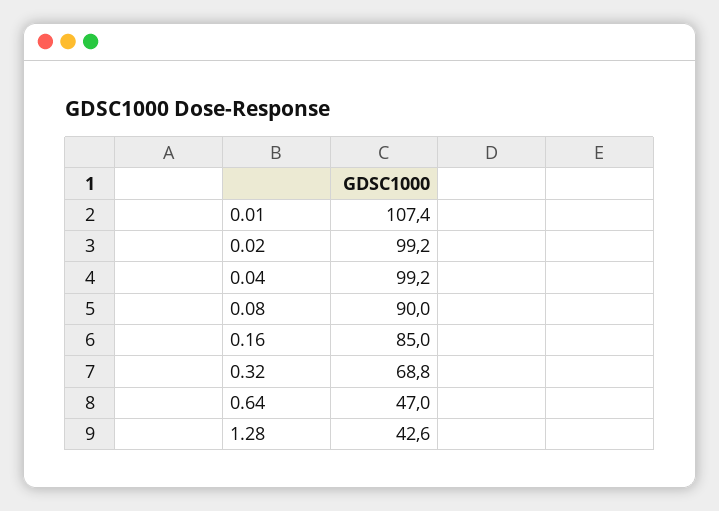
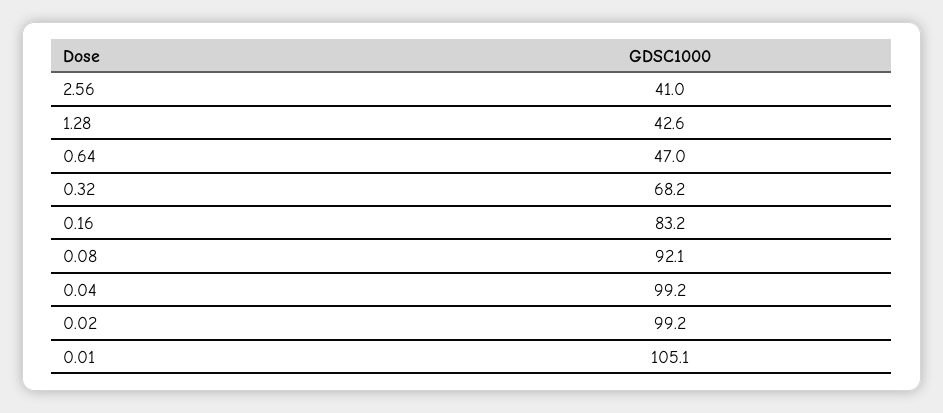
0.01: 107.4 -> 105.1
0.08: 90 -> 92.1
0.16: 85 -> 83.2
0.32: 68.8 -> 68.2
2.56: none -> 41

